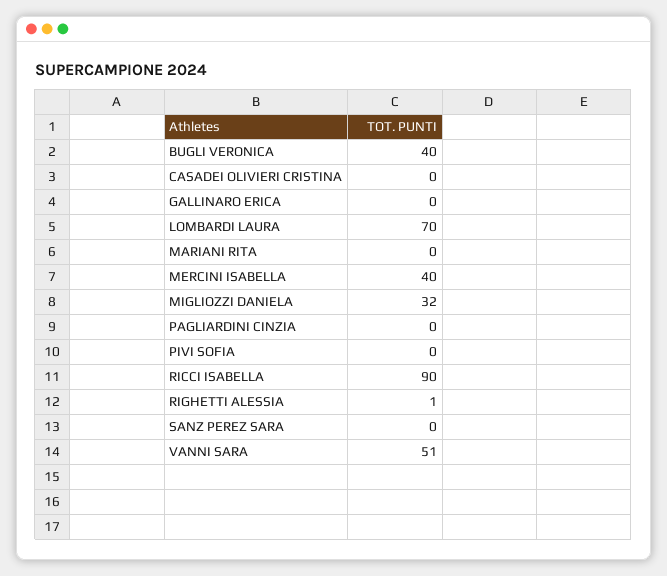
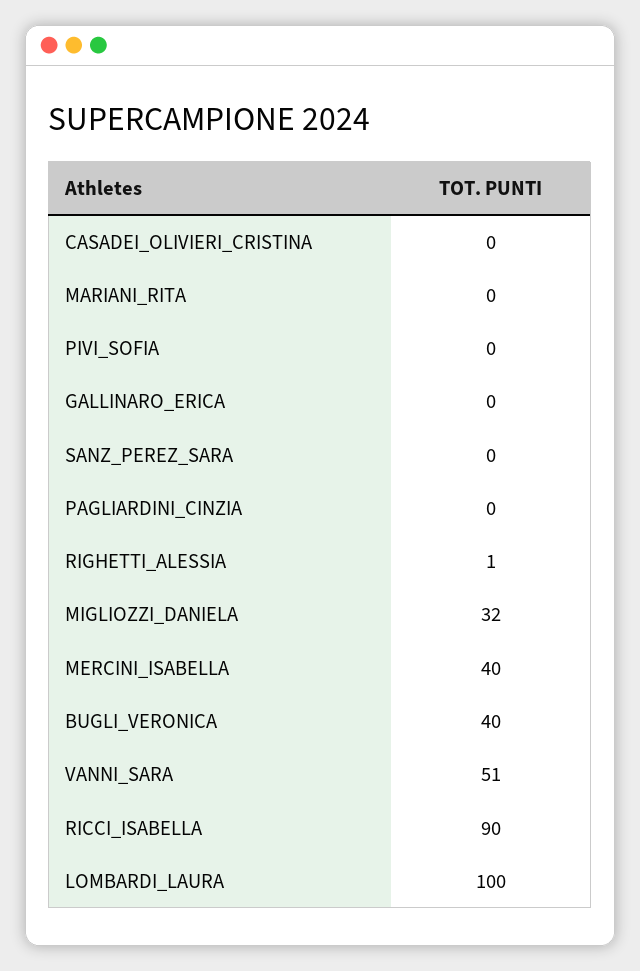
LOMBARDI LAURA: 70 -> 100

